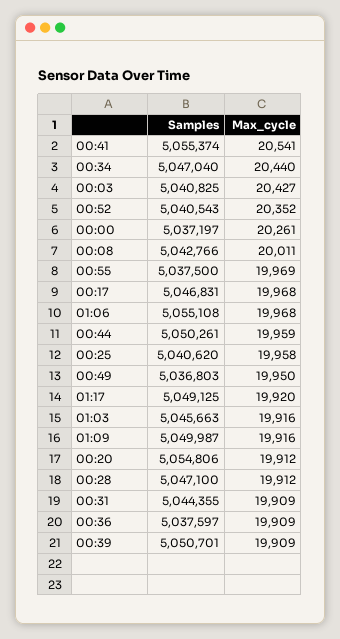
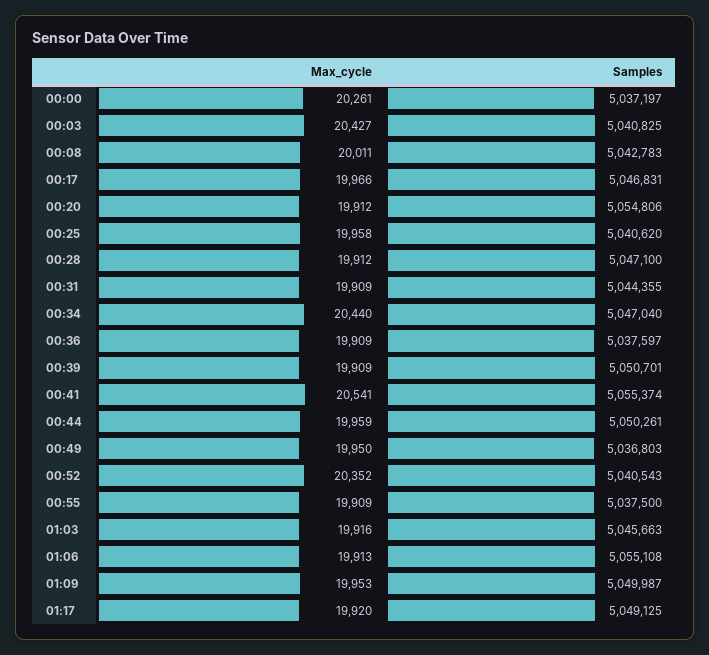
Samples, 00:08: 5042766 -> 5042783
Max_cycle, 00:55: 19969 -> 19909
Max_cycle, 00:17: 19968 -> 19966
Max_cycle, 01:06: 19968 -> 19913
Max_cycle, 01:09: 19916 -> 19953

